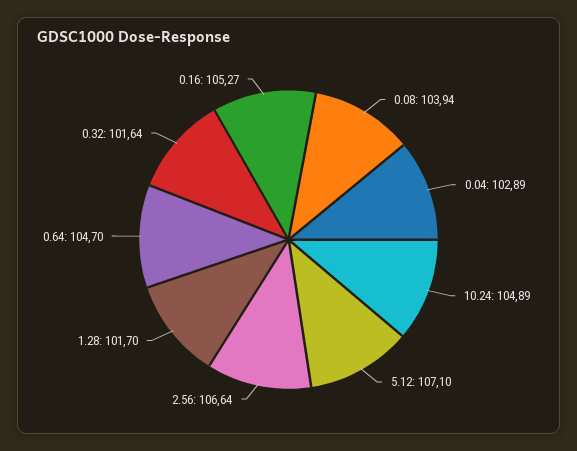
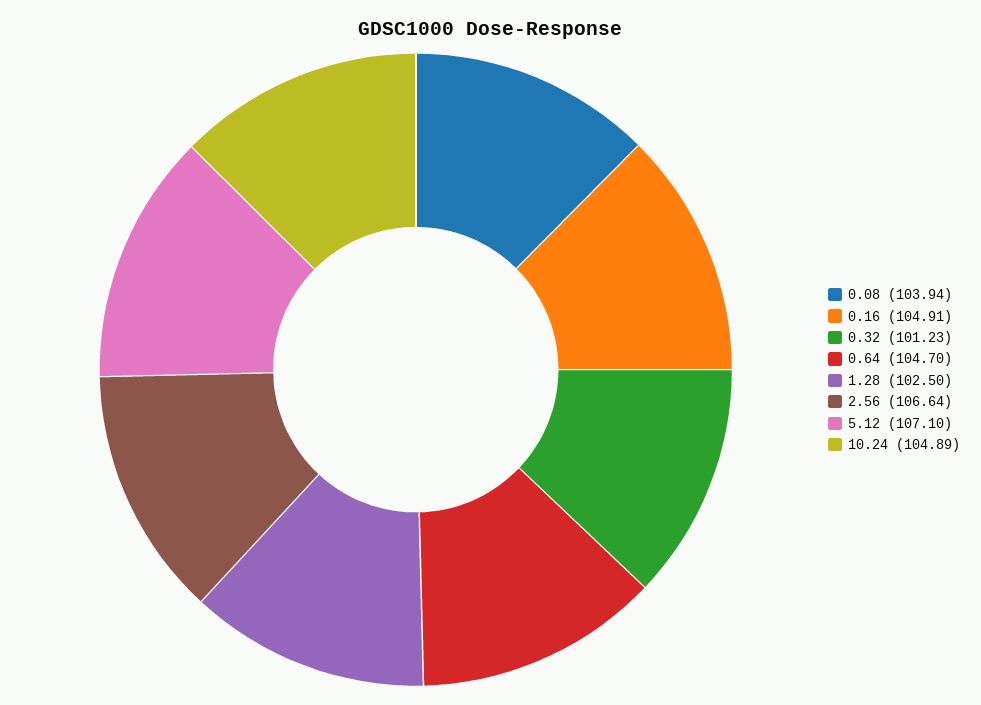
0.04: 102.89 -> none
1.28: 101.7 -> 102.5
0.32: 101.64 -> 101.23
0.16: 105.27 -> 104.91

